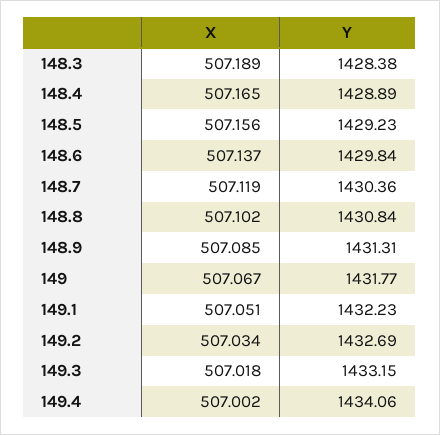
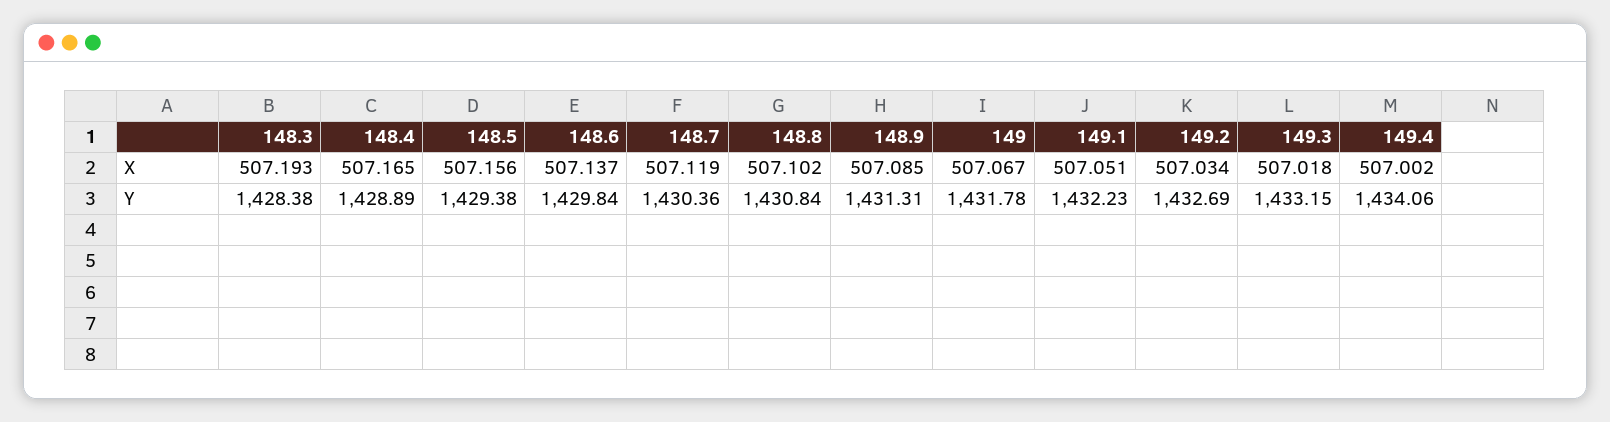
X, 148.3: 507.189 -> 507.193
Y, 148.5: 1429.23 -> 1429.38
Y, 149: 1431.77 -> 1431.78

